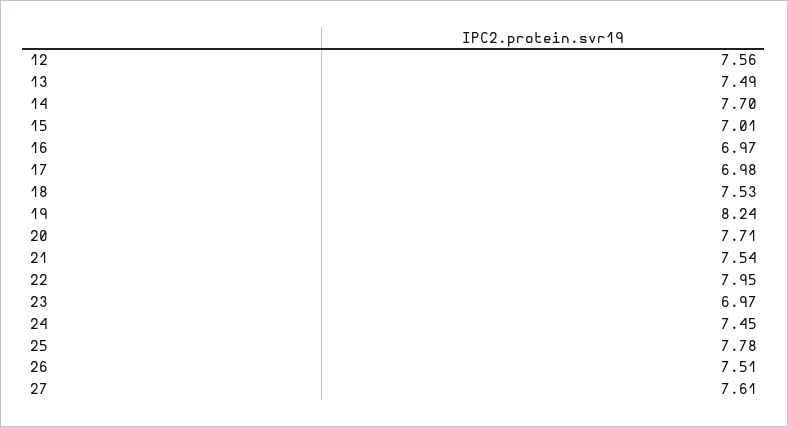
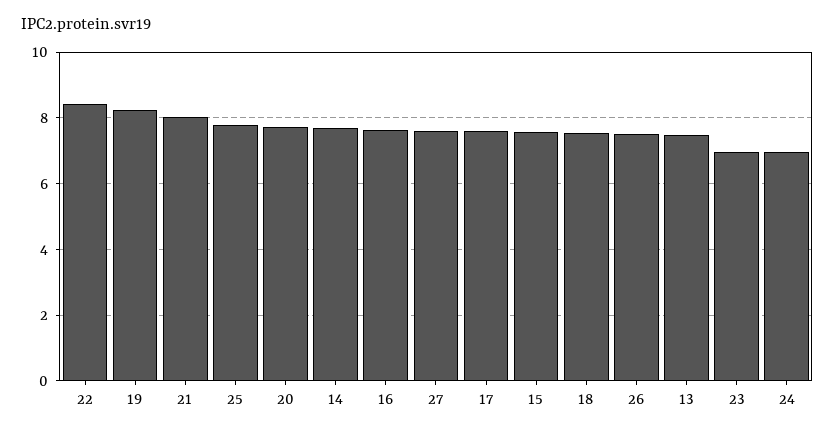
12: 7.56 -> none
15: 7.01 -> 7.6
16: 6.97 -> 7.6
17: 6.98 -> 7.6
21: 7.54 -> 8
22: 7.95 -> 8.4
24: 7.45 -> 7

